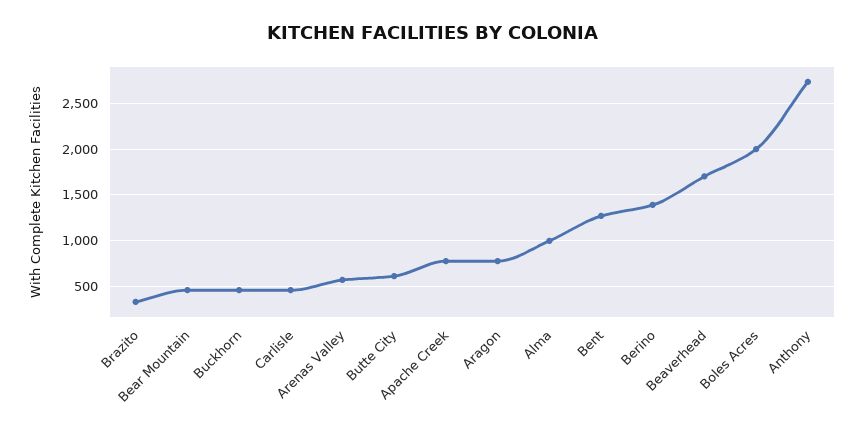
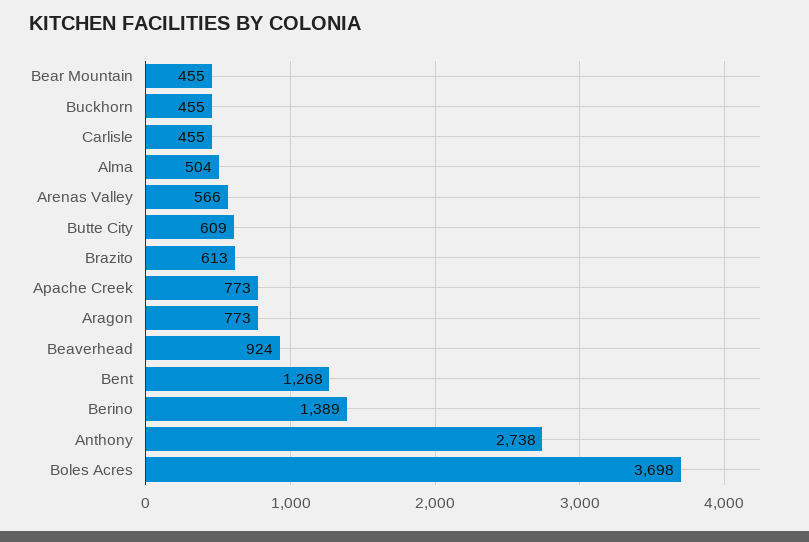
Brazito: 300 -> 613
Alma: 1000 -> 504
Beaverhead: 1700 -> 924
Boles Acres: 2000 -> 3698

